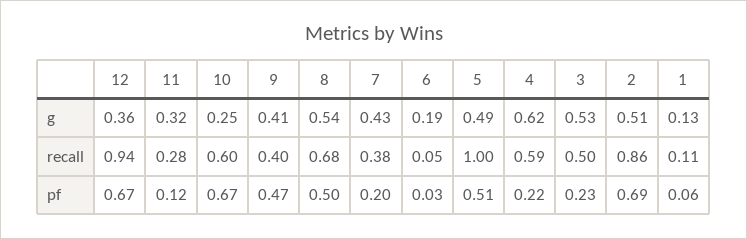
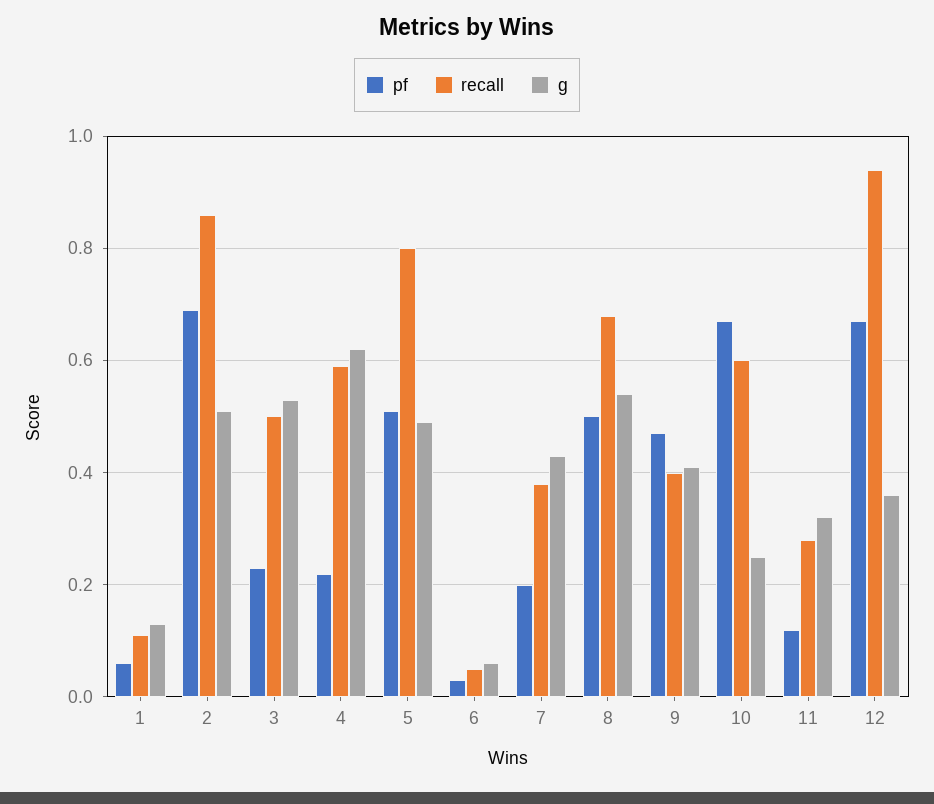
g, 6: 0.19 -> 0.05
recall, 5: 1 -> 0.8

